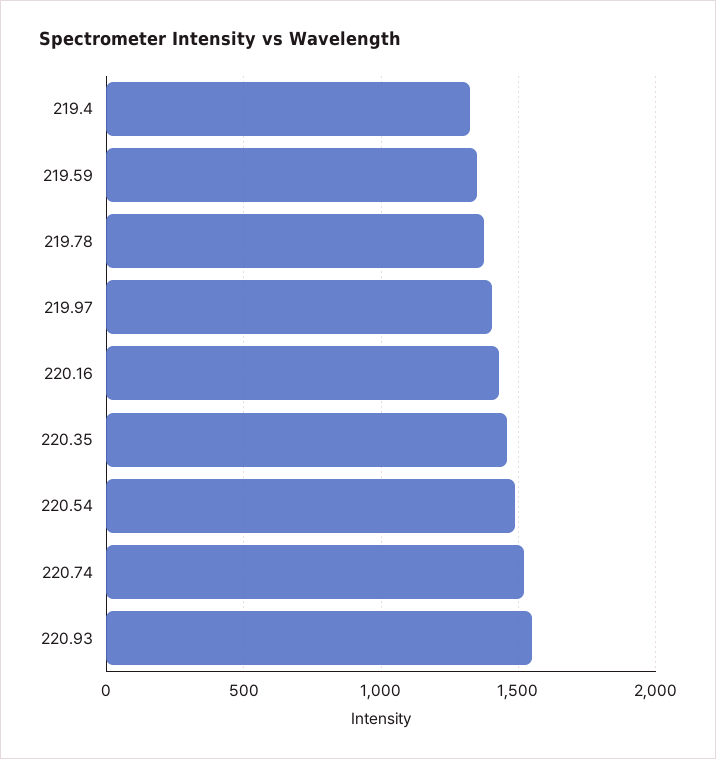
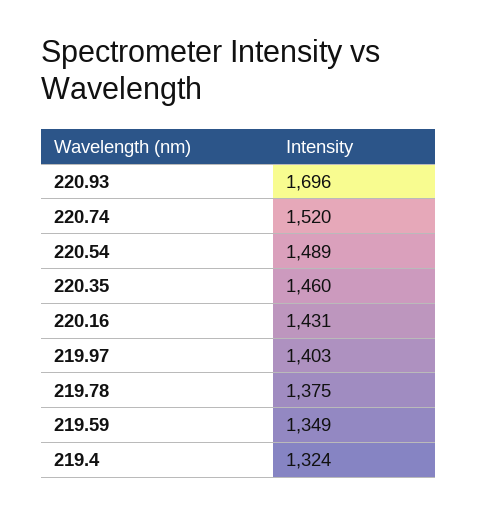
220.93: 1550 -> 1696

